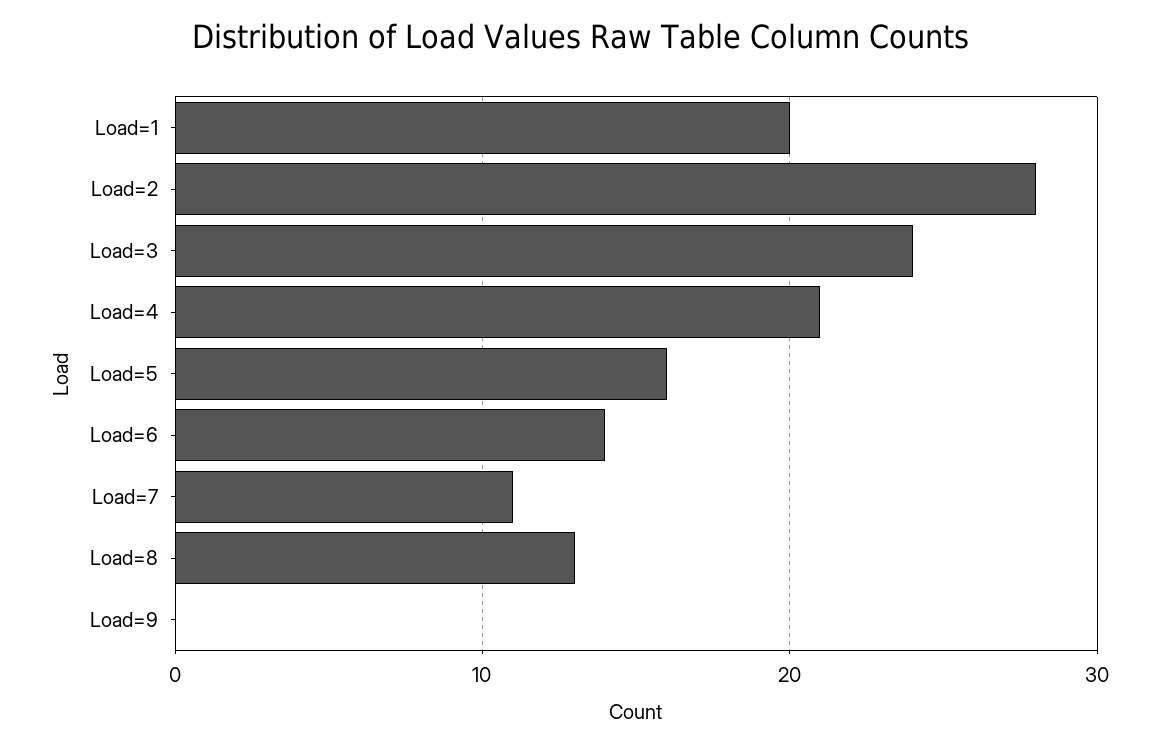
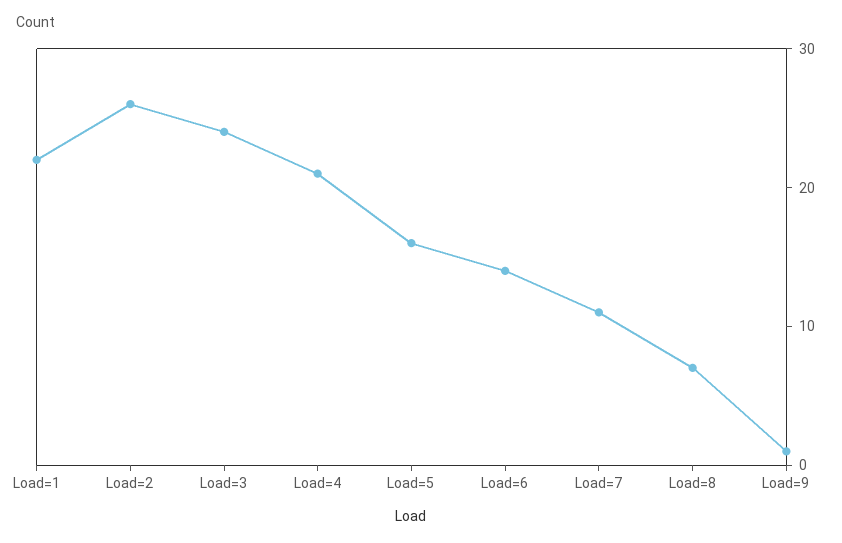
Load=1: 20 -> 22
Load=2: 28 -> 26
Load=8: 13 -> 7
Load=9: 0 -> 1

